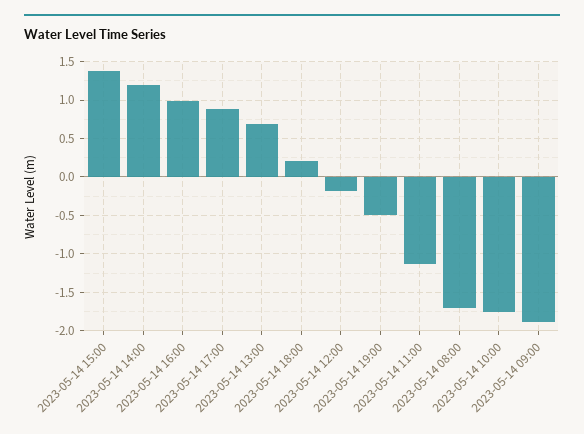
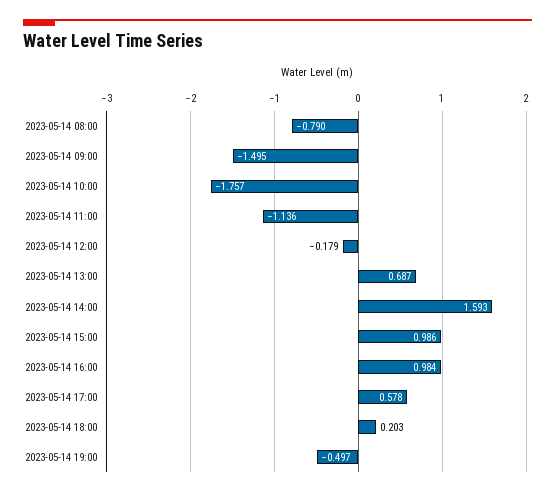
2023-05-14 15:00: 1.4 -> 0.986
2023-05-14 14:00: 1.2 -> 1.593
2023-05-14 17:00: 0.9 -> 0.578
2023-05-14 08:00: -1.7 -> -0.79
2023-05-14 09:00: -1.9 -> -1.495

